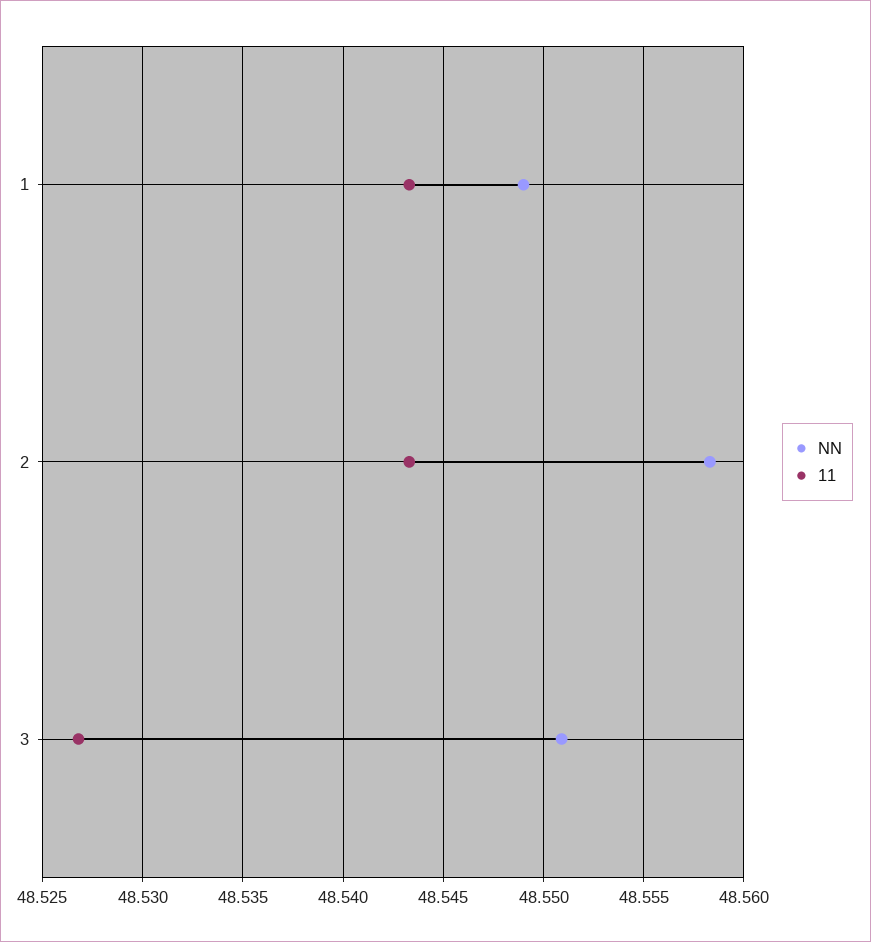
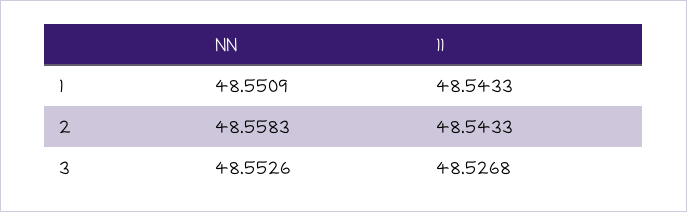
NN, 1: 48.549 -> 48.5509
NN, 3: 48.551 -> 48.5526

